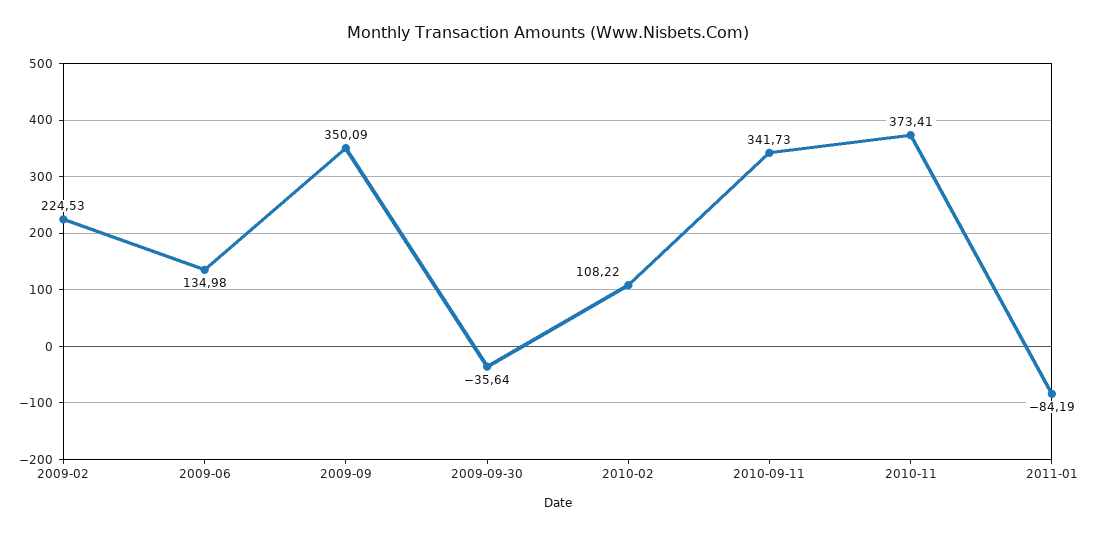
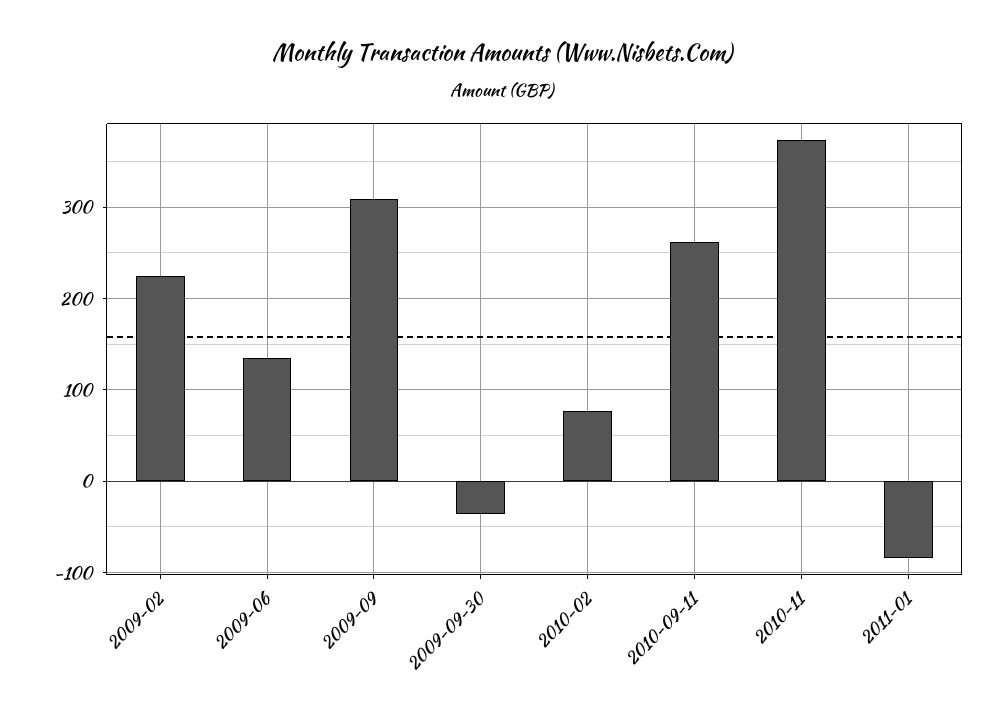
2009-09: 350.09 -> 310
2010-02: 108.22 -> 80
2010-09-11: 341.73 -> 260

